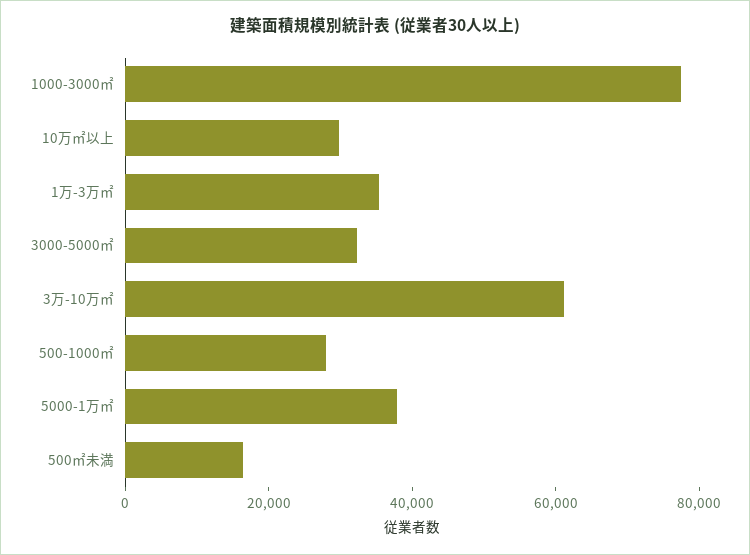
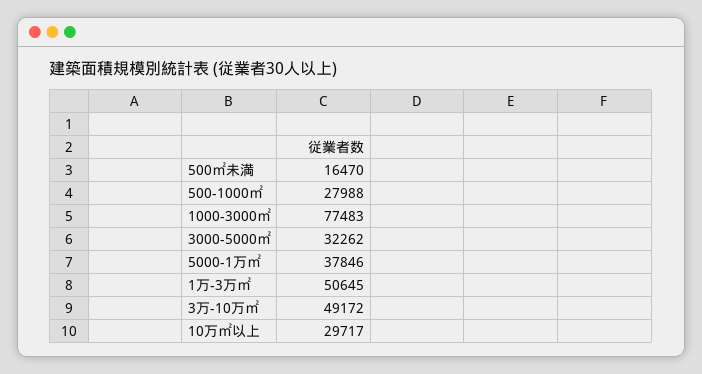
1万-3万㎡: 35000 -> 50645
3万-10万㎡: 60000 -> 49172

